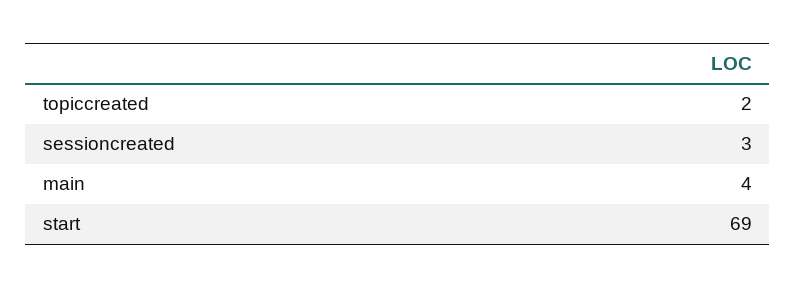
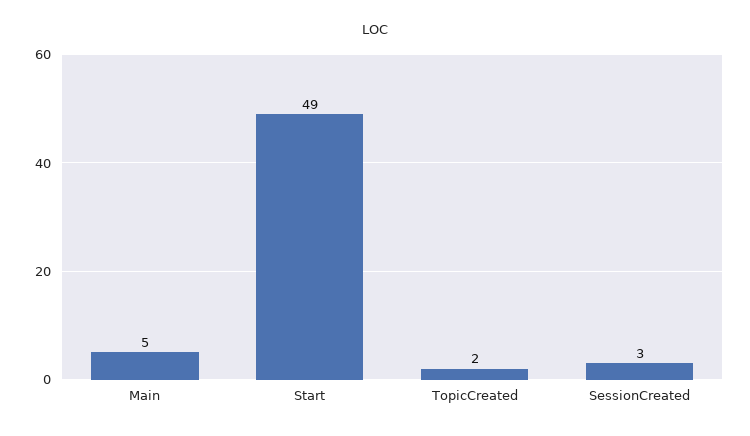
main: 4 -> 5
start: 69 -> 49

